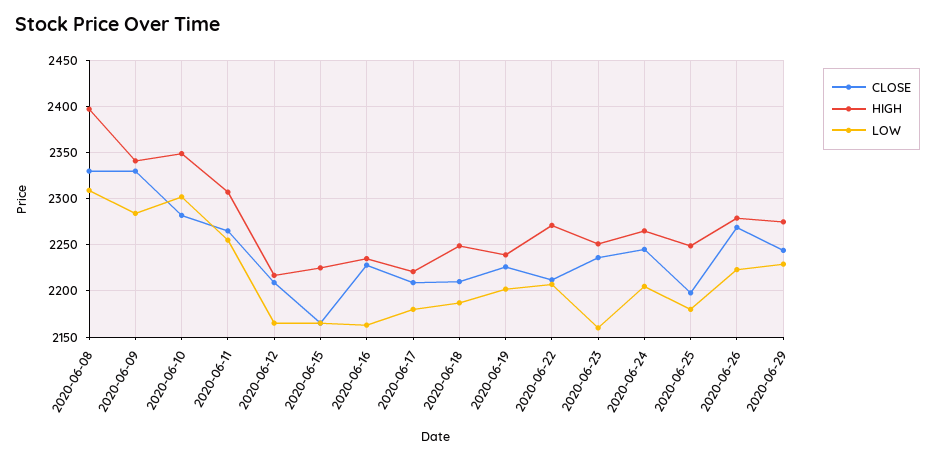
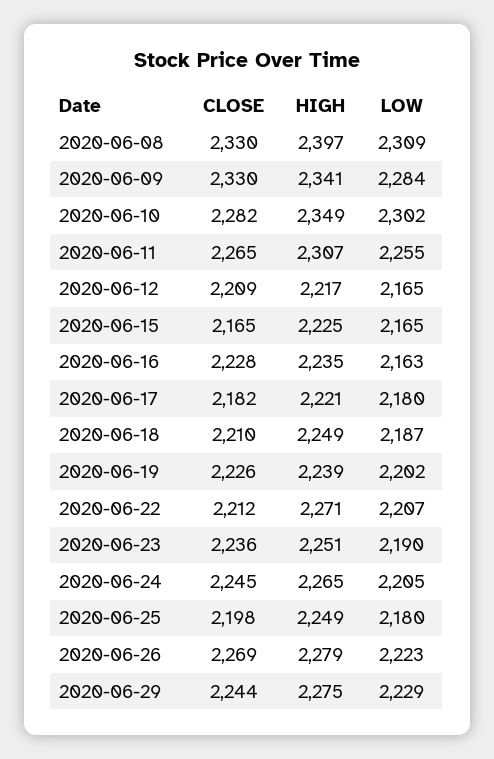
CLOSE, 2020-06-17: 2210 -> 2182
LOW, 2020-06-23: 2160 -> 2190

